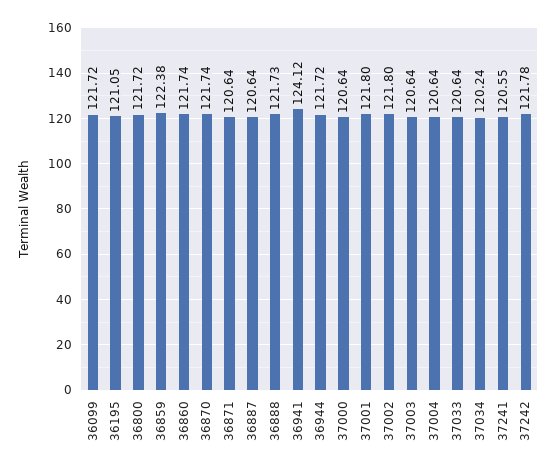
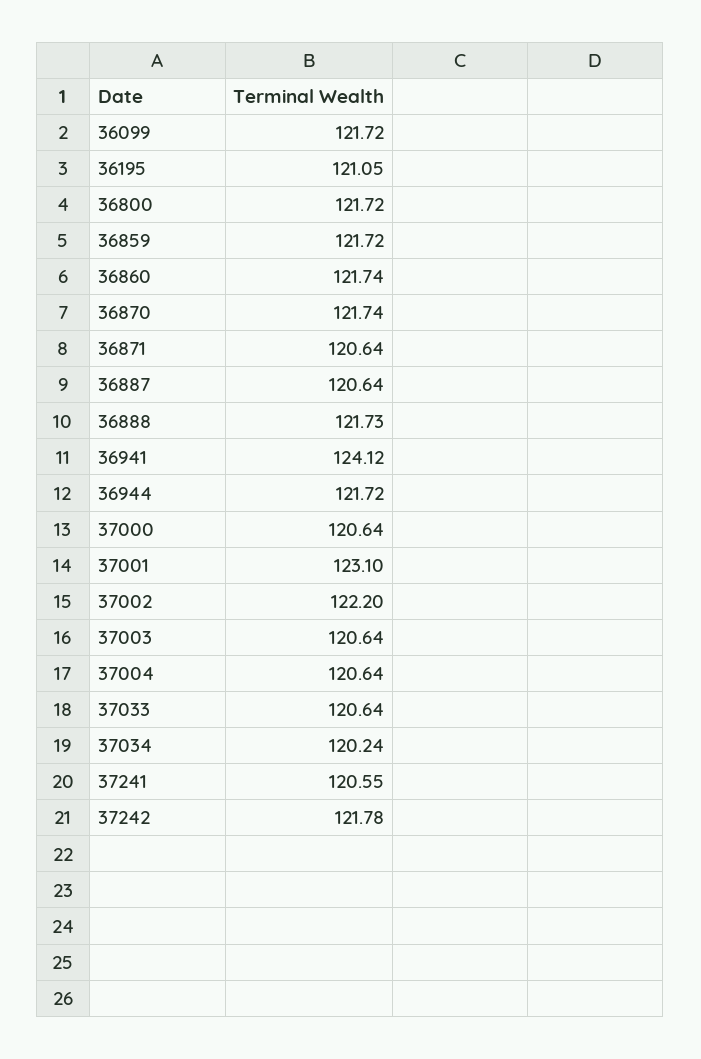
36859: 122.38 -> 121.72
37001: 121.8 -> 123.1
37002: 121.8 -> 122.2

